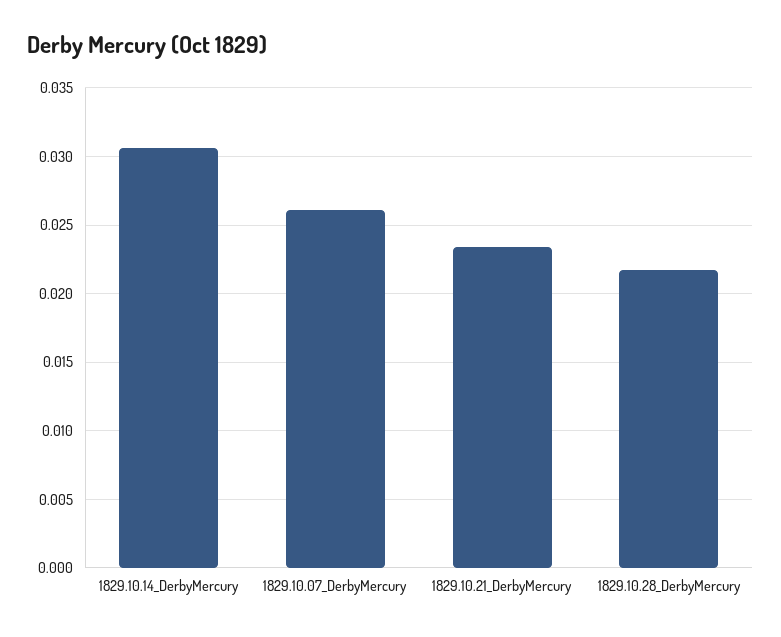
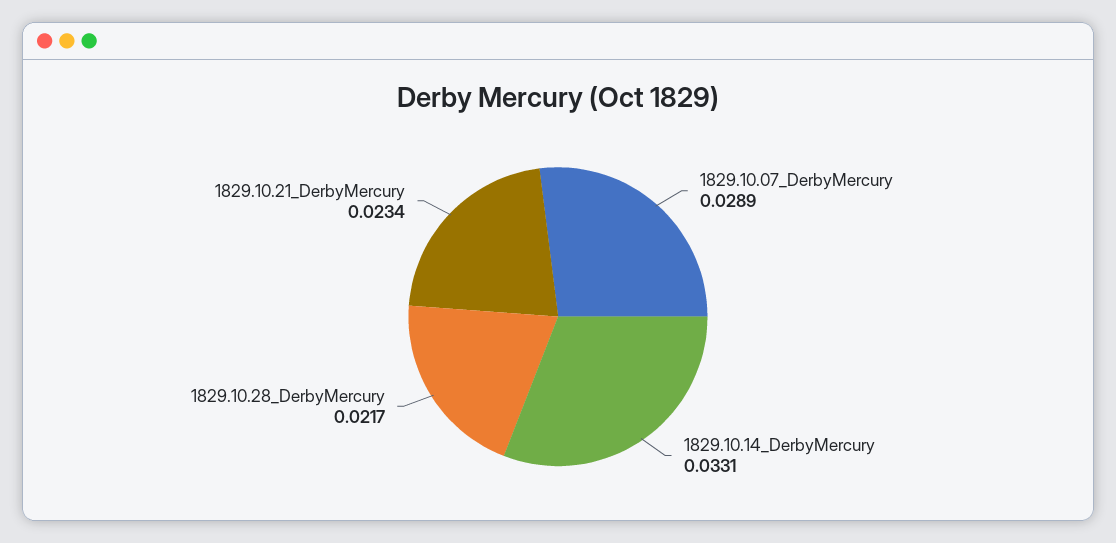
1829.10.14_DerbyMercury: 0.0305 -> 0.0331
1829.10.07_DerbyMercury: 0.026 -> 0.0289

